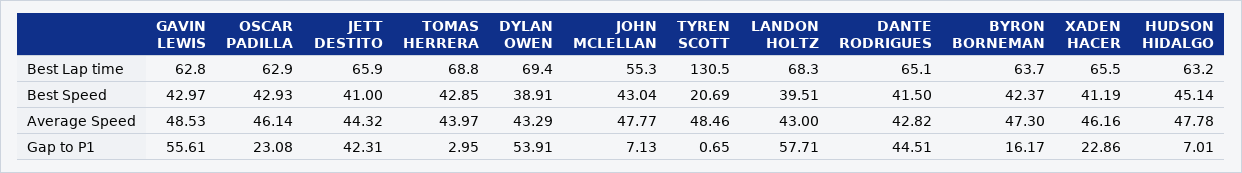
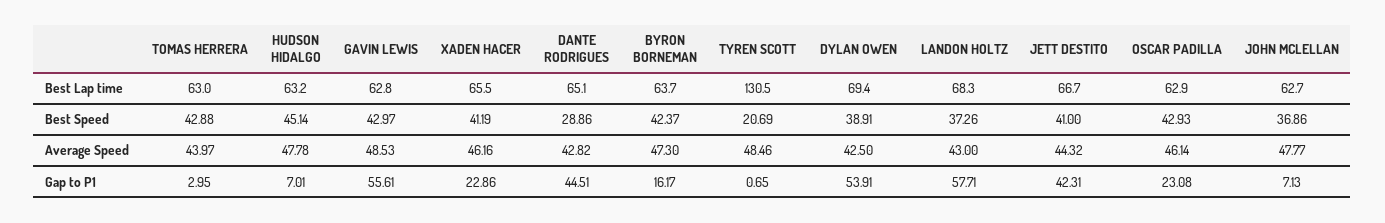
JETT DESTITO, Best Lap time: 65.9 -> 66.7
TOMAS HERRERA, Best Lap time: 68.8 -> 63
JOHN MCLELLAN, Best Lap time: 55.3 -> 62.7
TOMAS HERRERA, Best Speed: 42.85 -> 42.88
JOHN MCLELLAN, Best Speed: 43.04 -> 36.86
LANDON HOLTZ, Best Speed: 39.51 -> 37.26
DANTE RODRIGUES, Best Speed: 41.5 -> 28.86
DYLAN OWEN, Average Speed: 43.29 -> 42.5

